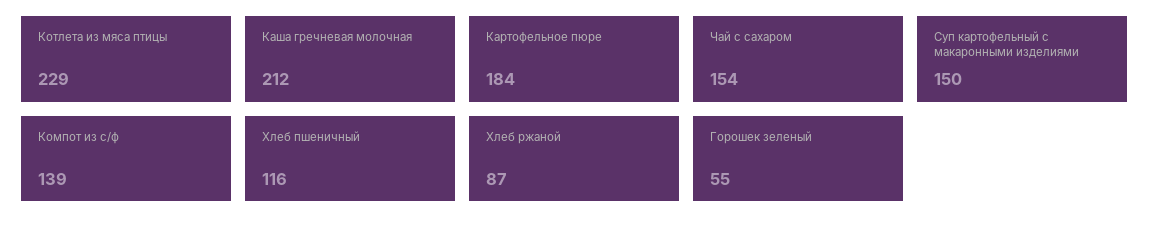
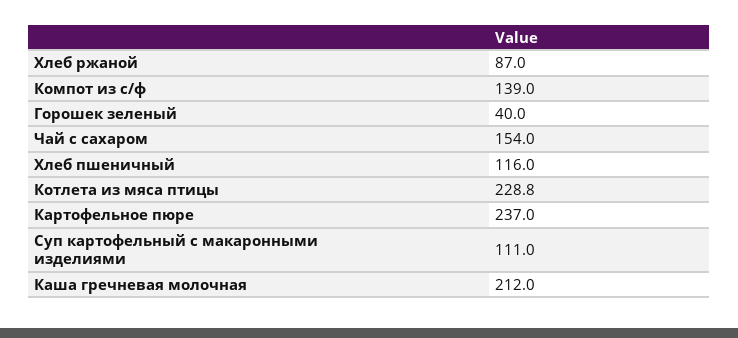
Картофельное пюре: 184 -> 237
Суп картофельный с макаронными изделиями: 150 -> 111
Горошек зеленый: 55 -> 40

